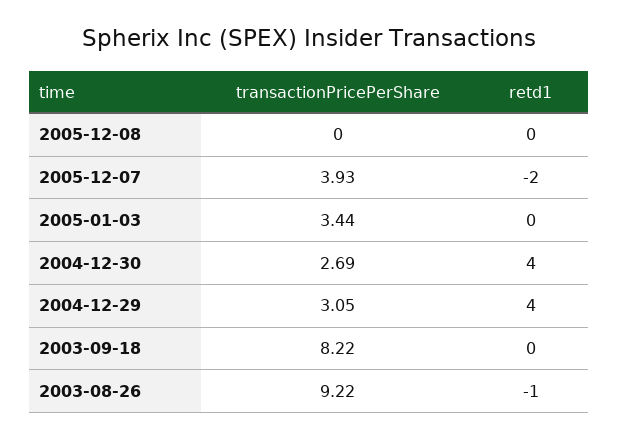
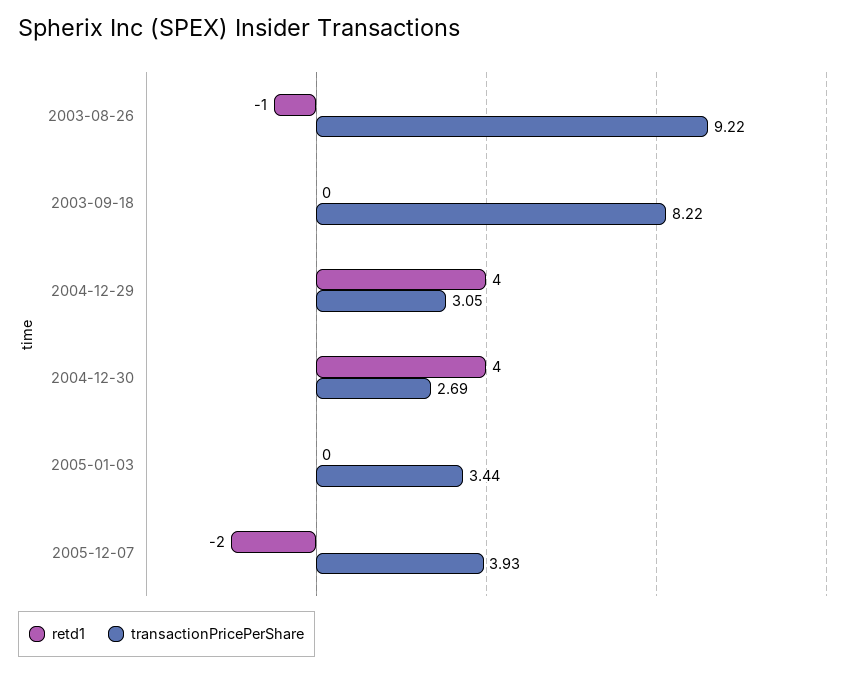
transactionPricePerShare, 2005-12-08: 0 -> none
retd1, 2005-12-08: 0 -> none

